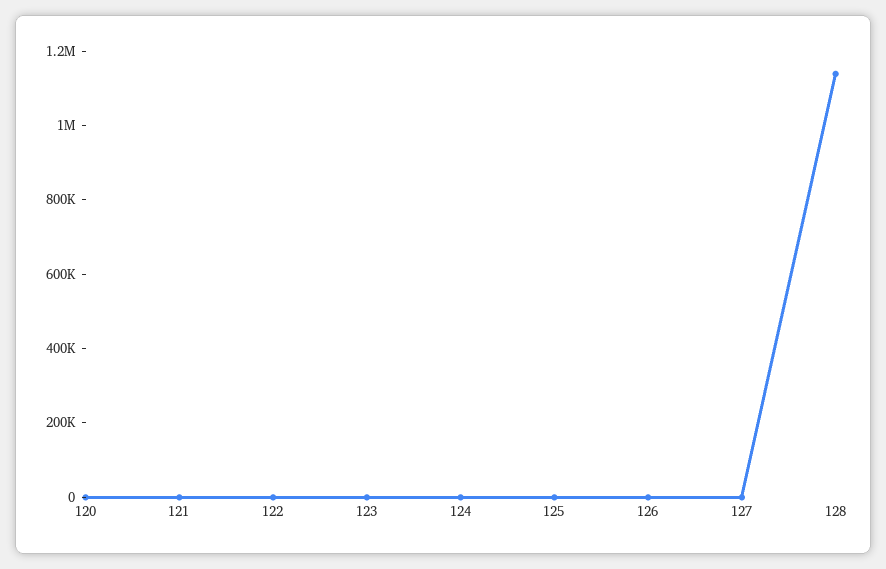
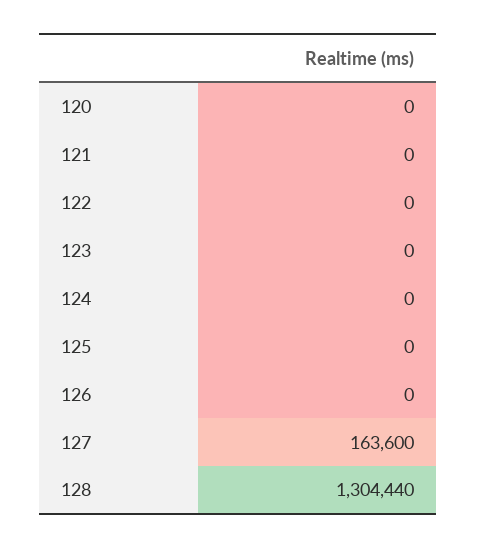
127: 0 -> 163600
128: 1150000 -> 1304440

